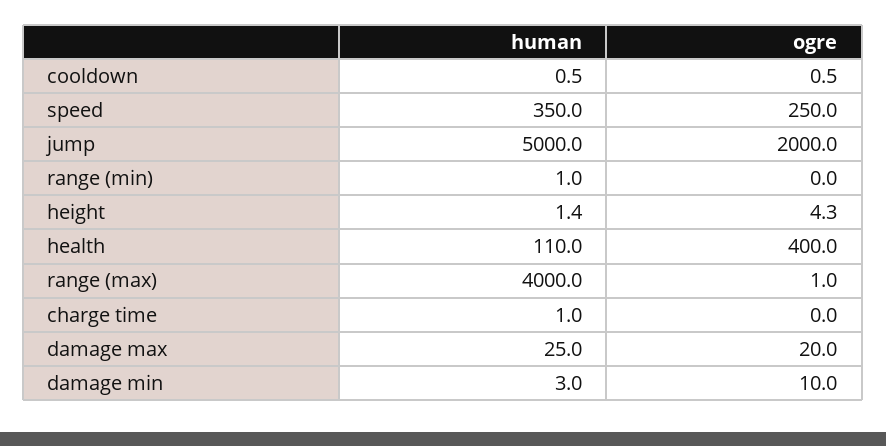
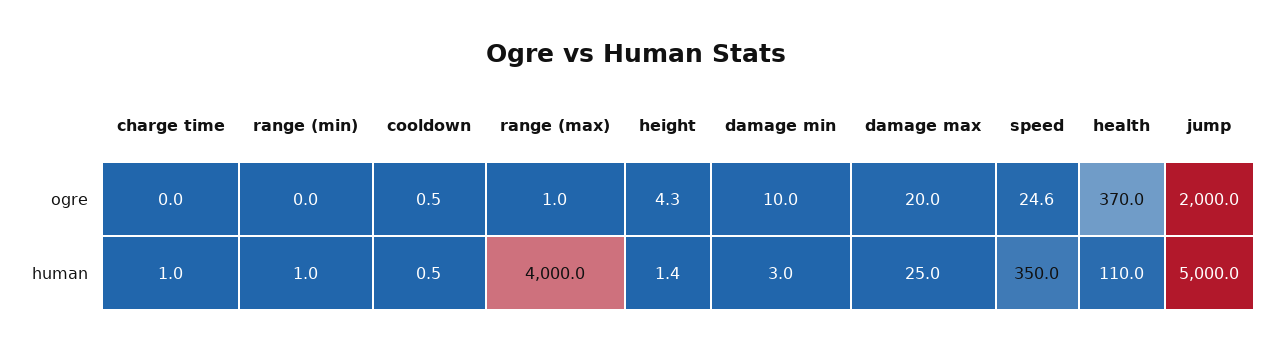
ogre, speed: 250 -> 24.6
ogre, health: 400 -> 370

